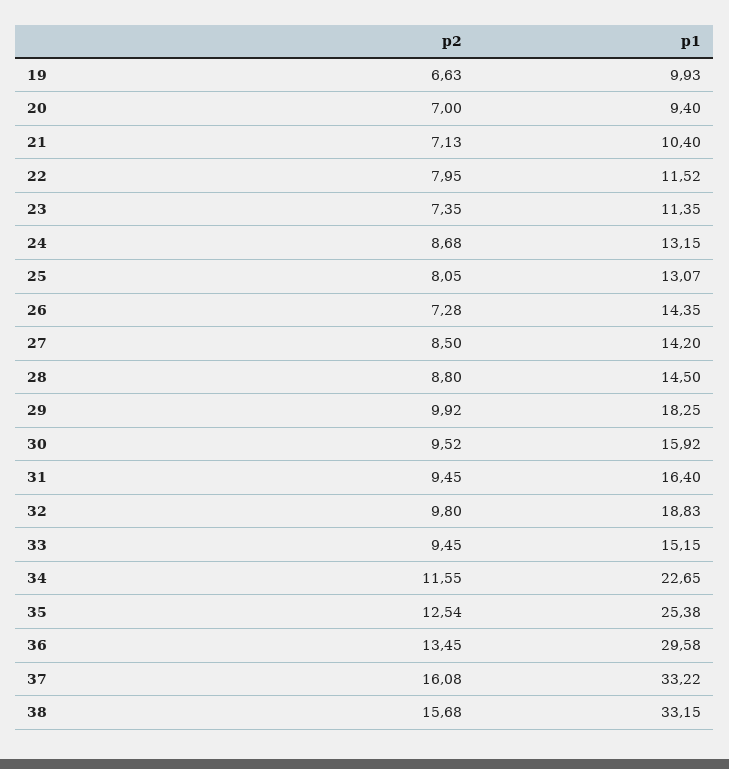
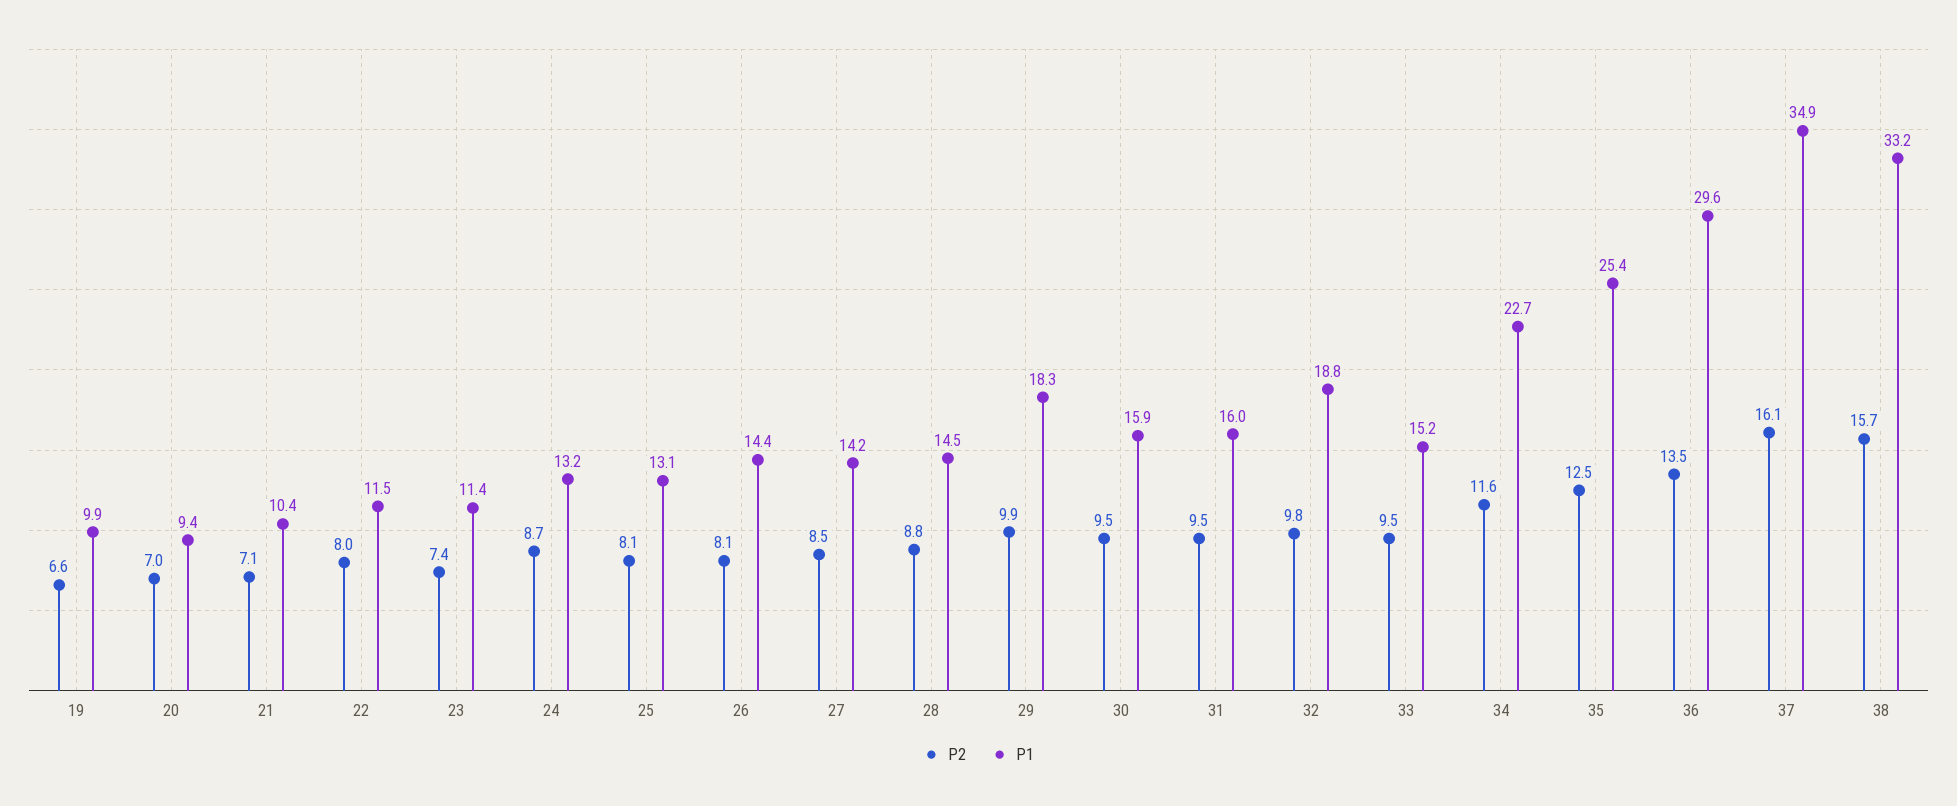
p2, 26: 7.28 -> 8.1
p1, 31: 16.4 -> 16
p1, 37: 33.22 -> 34.9

